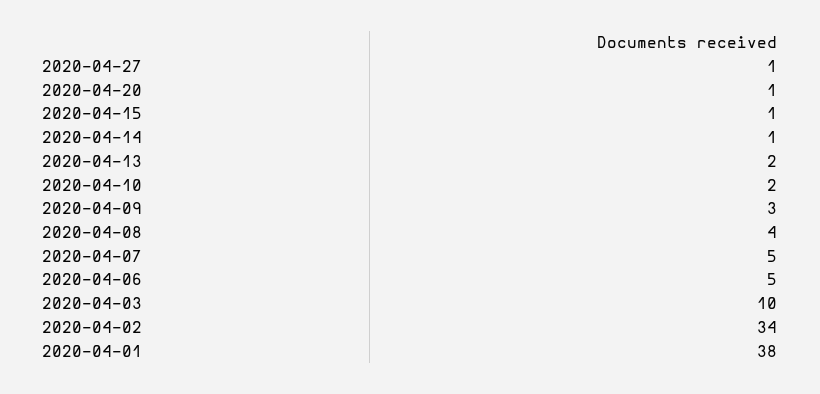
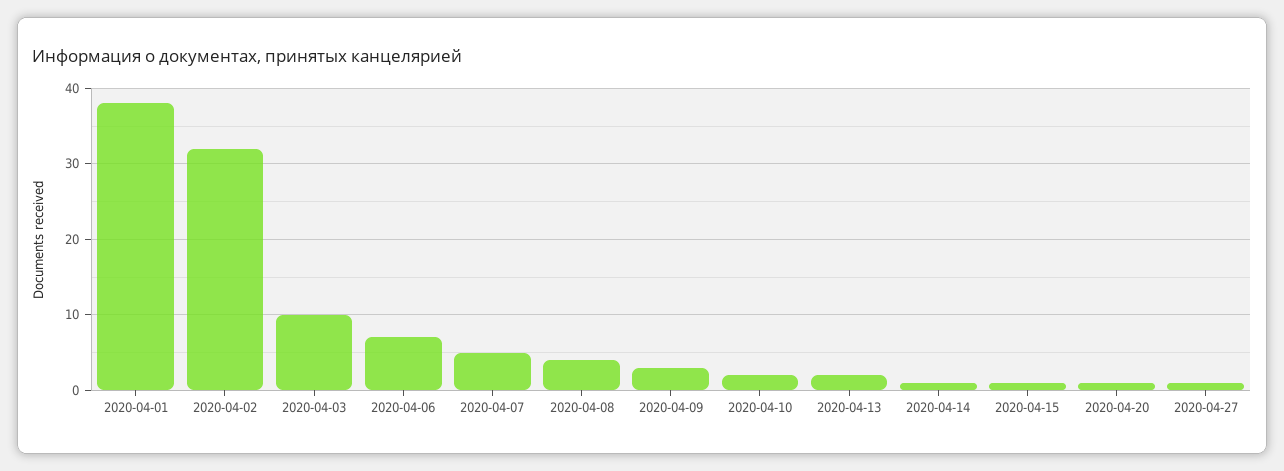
2020-04-06: 5 -> 7
2020-04-02: 34 -> 32

